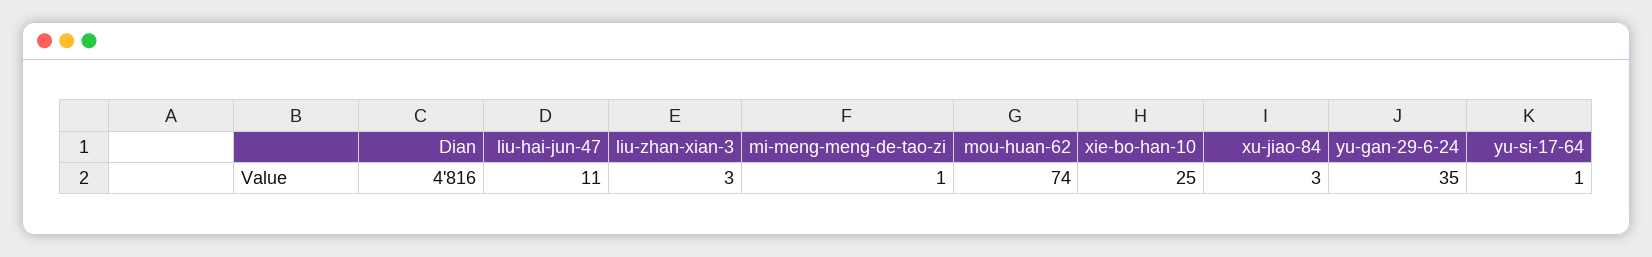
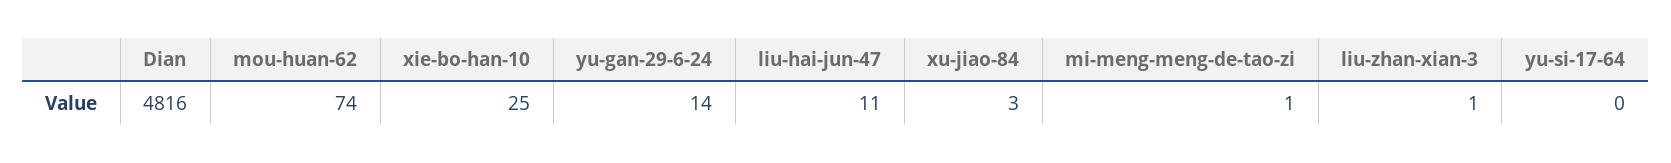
liu-zhan-xian-3: 3 -> 1
yu-gan-29-6-24: 35 -> 14
yu-si-17-64: 1 -> 0

